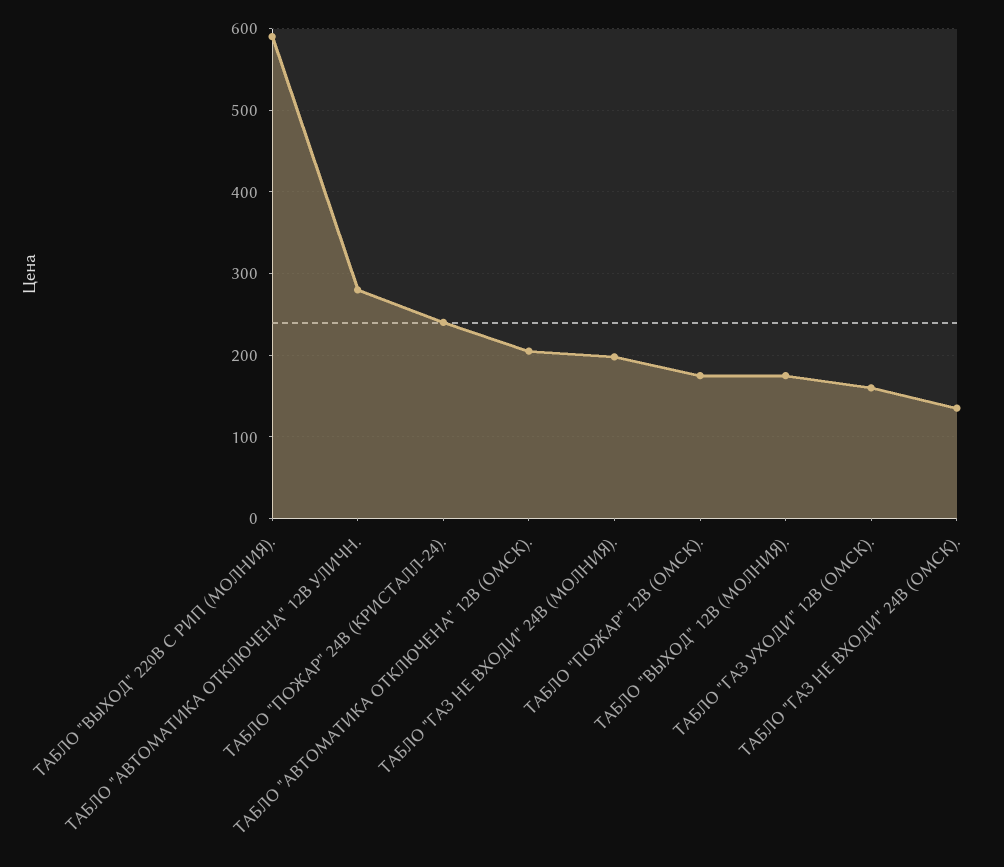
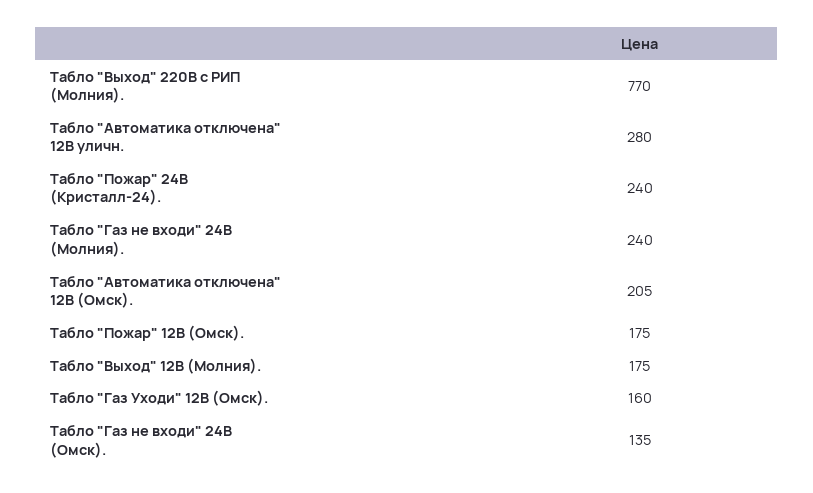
ТАБЛО "ВЫХОД" 220В С РИП (МОЛНИЯ).: 590 -> 770
ТАБЛО "ГАЗ НЕ ВХОДИ" 24В (МОЛНИЯ).: 200 -> 240

